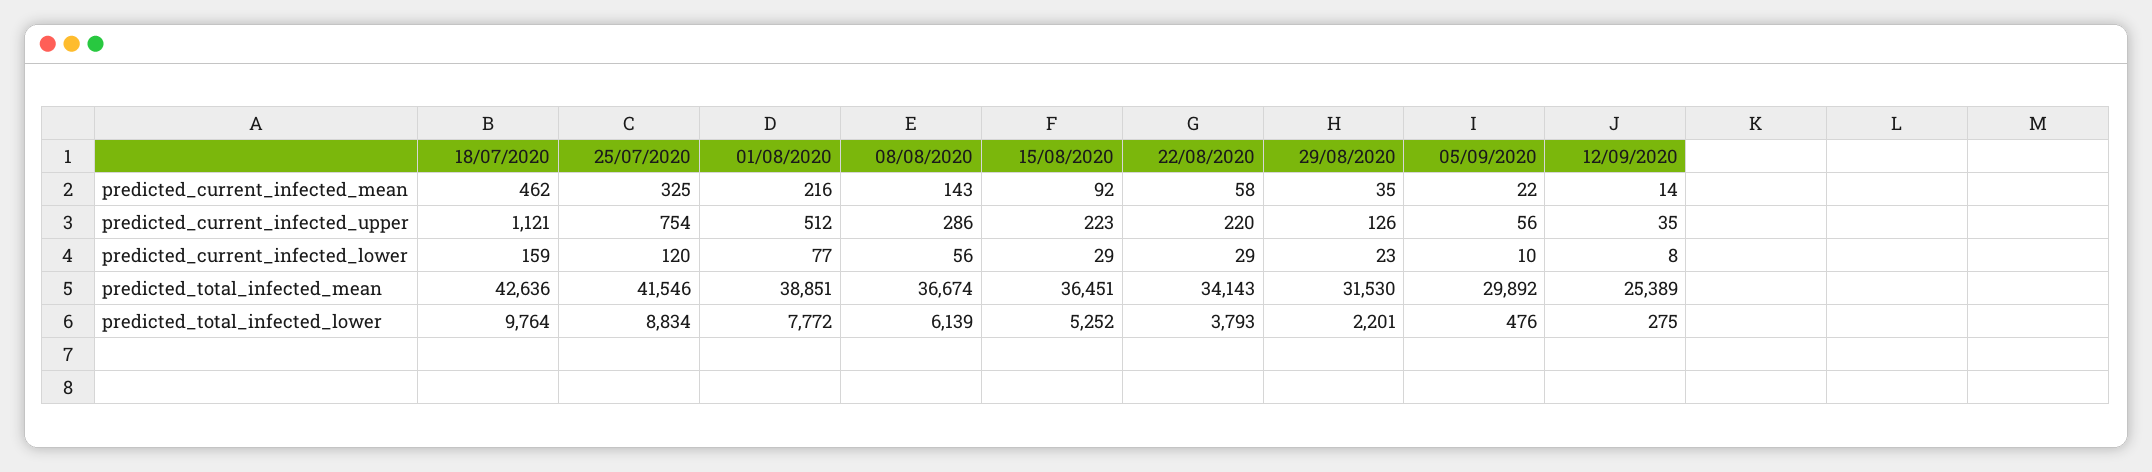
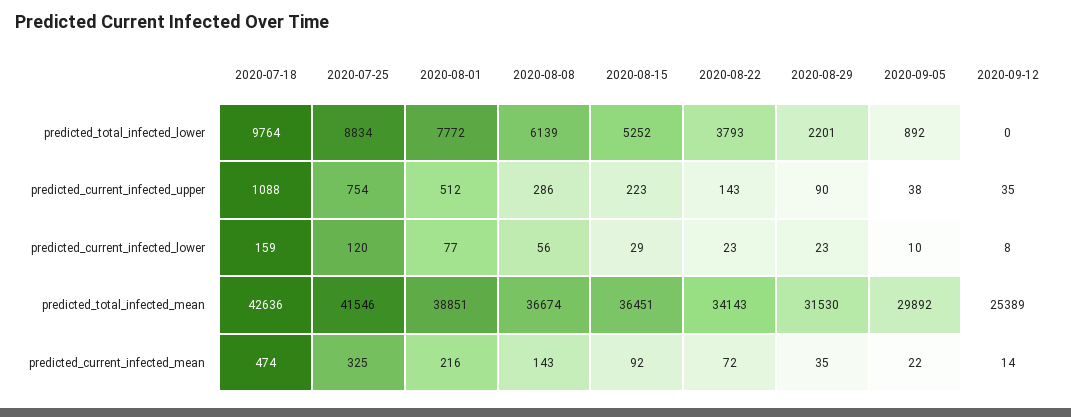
18/07/2020, predicted_current_infected_mean: 462 -> 474
22/08/2020, predicted_current_infected_mean: 58 -> 72
18/07/2020, predicted_current_infected_upper: 1121 -> 1088
22/08/2020, predicted_current_infected_upper: 220 -> 143
29/08/2020, predicted_current_infected_upper: 126 -> 90
05/09/2020, predicted_current_infected_upper: 56 -> 38
22/08/2020, predicted_current_infected_lower: 29 -> 23
05/09/2020, predicted_total_infected_lower: 476 -> 892
12/09/2020, predicted_total_infected_lower: 275 -> 0

